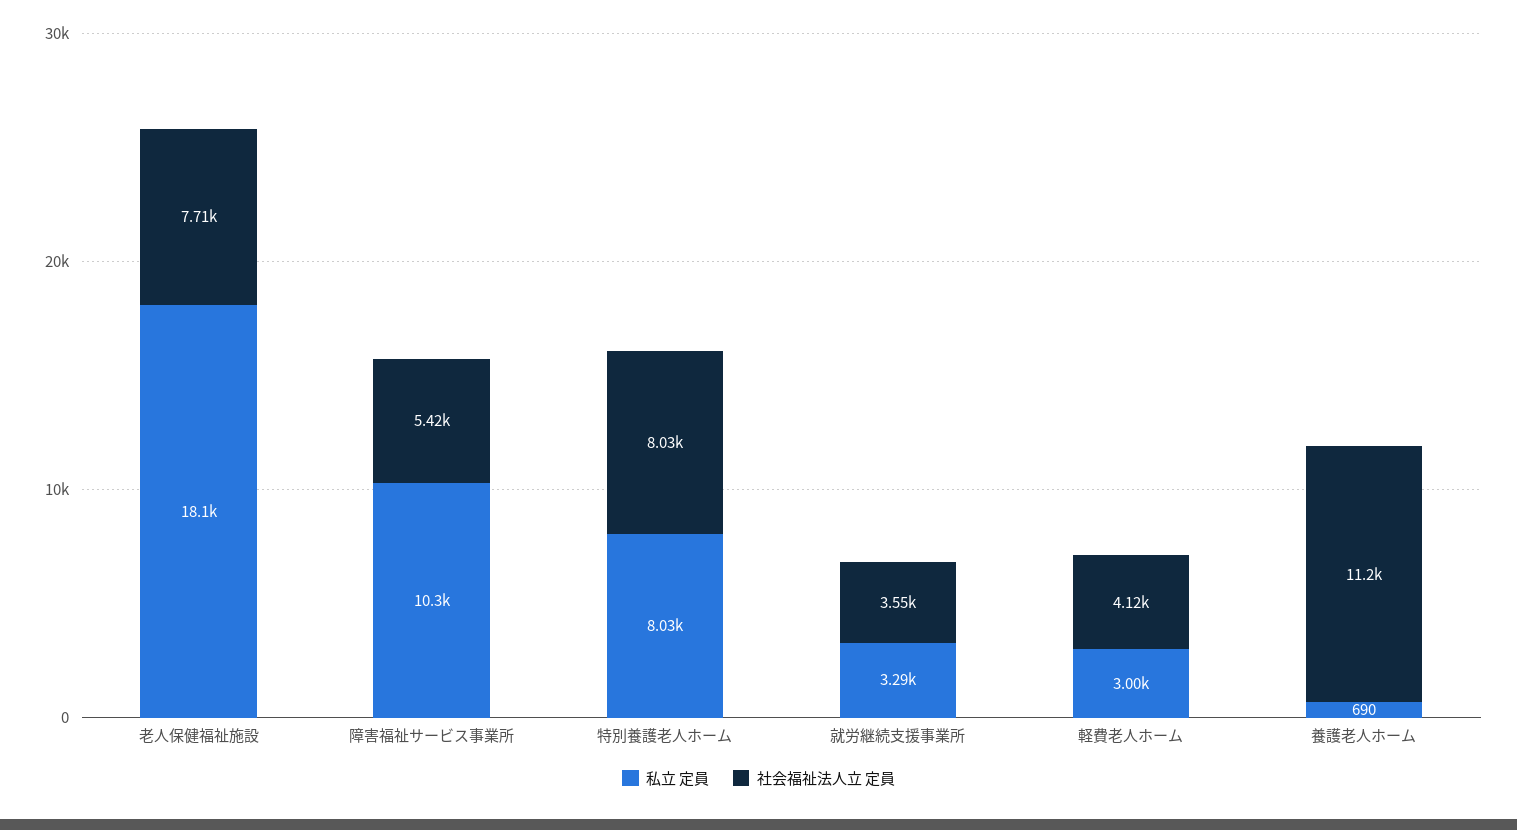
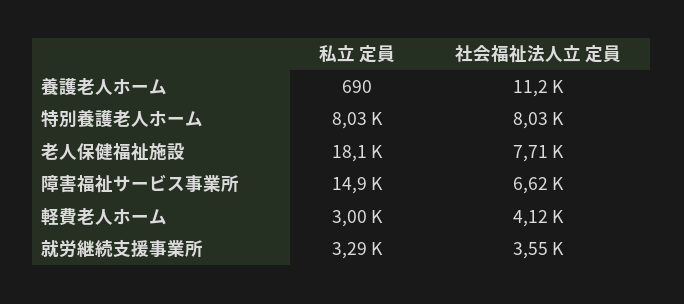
私立 定員, 障害福祉サービス事業所: 10300 -> 14900
社会福祉法人立 定員, 障害福祉サービス事業所: 5420 -> 6620

